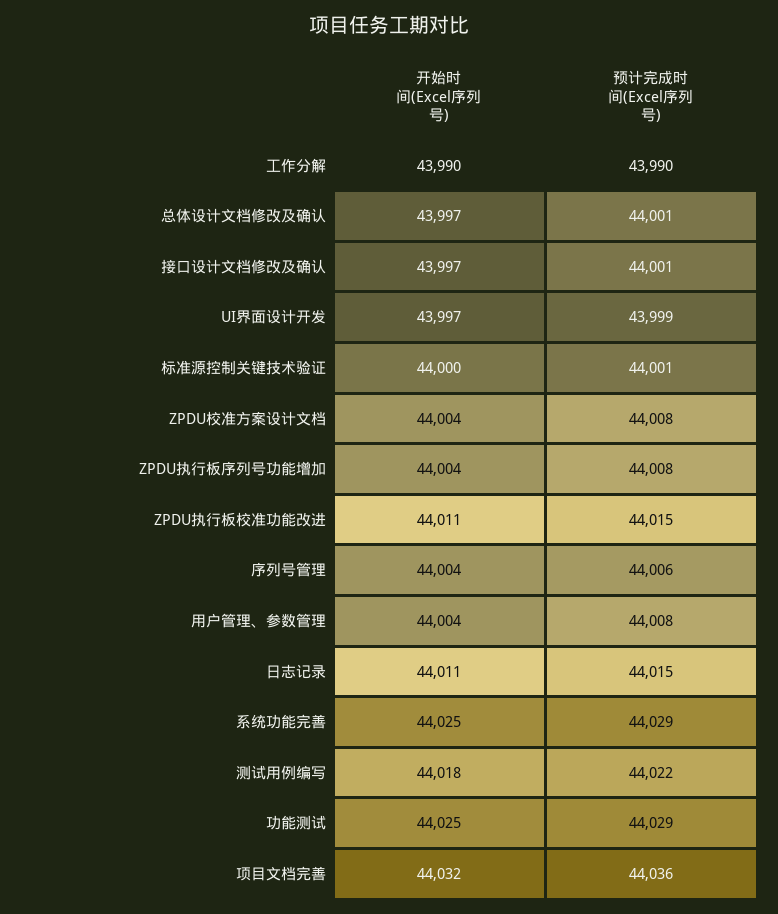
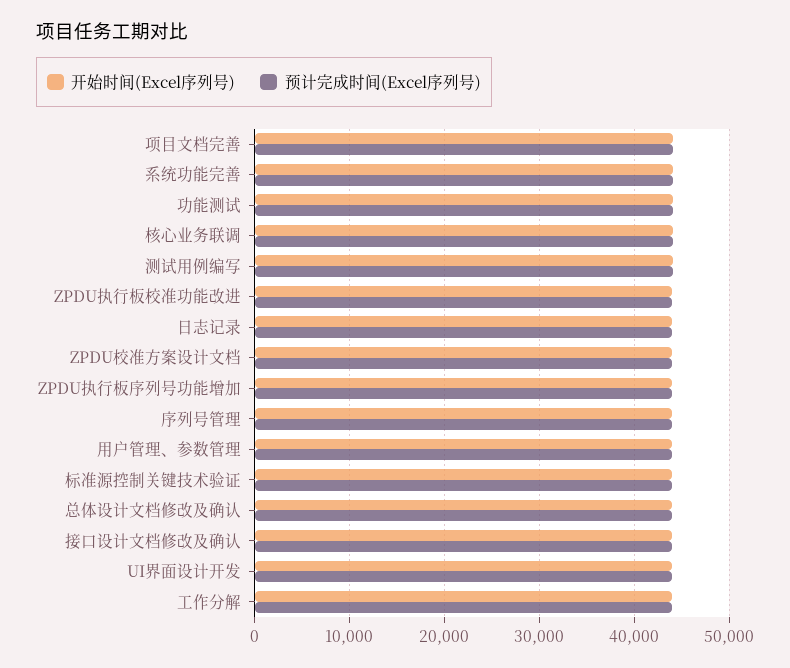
开始时间(Excel序列号), 核心业务联调: none -> 44000
预计完成时间(Excel序列号), 核心业务联调: none -> 44000

